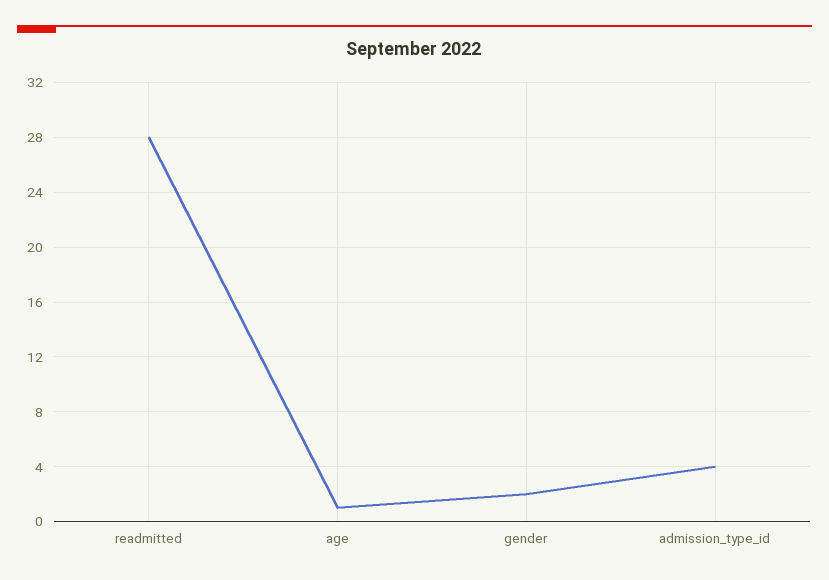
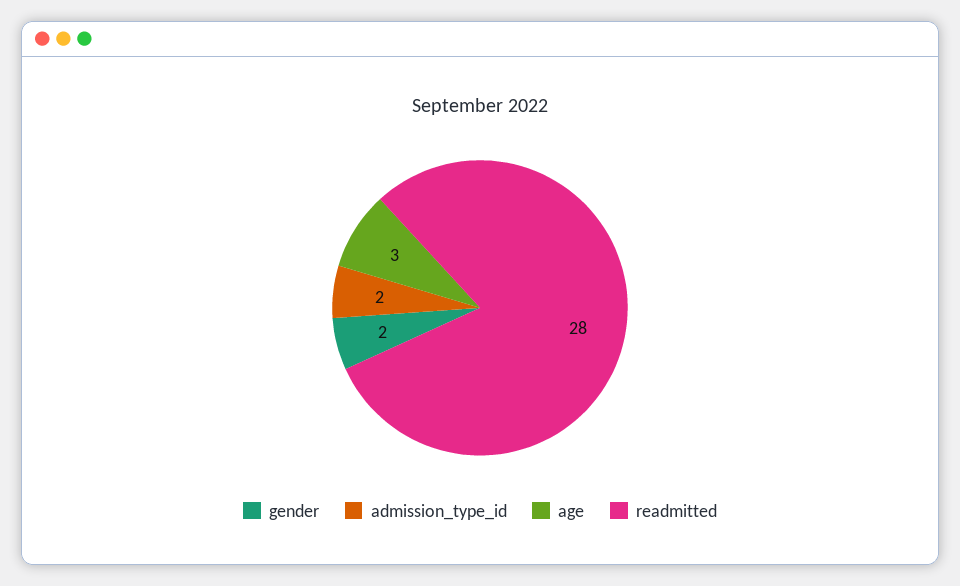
age: 1 -> 3
admission_type_id: 4 -> 2

